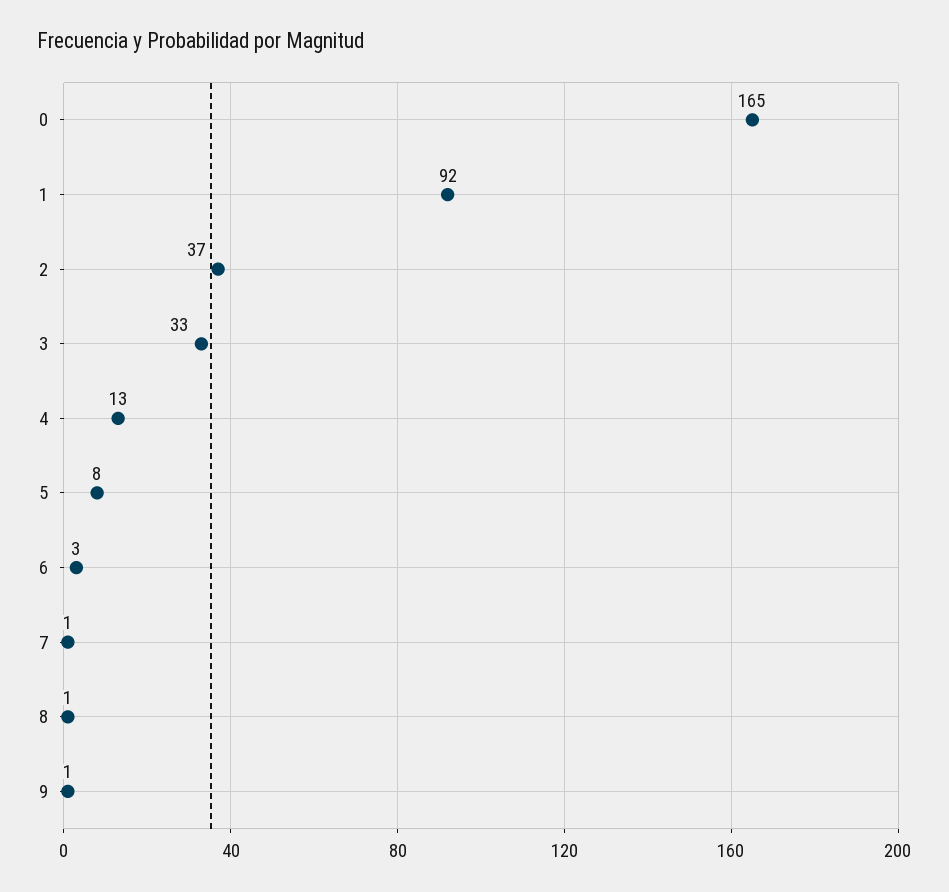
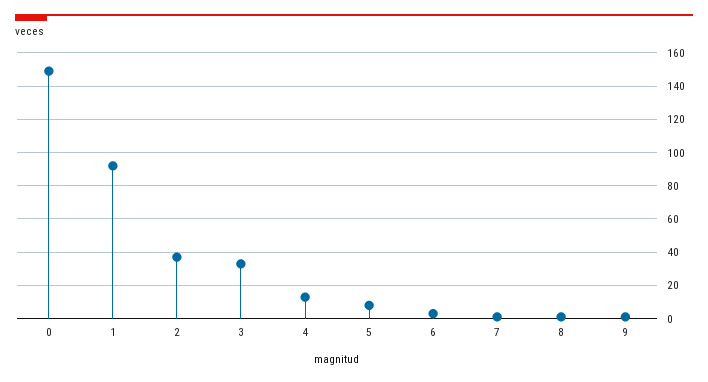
0: 165 -> 150

